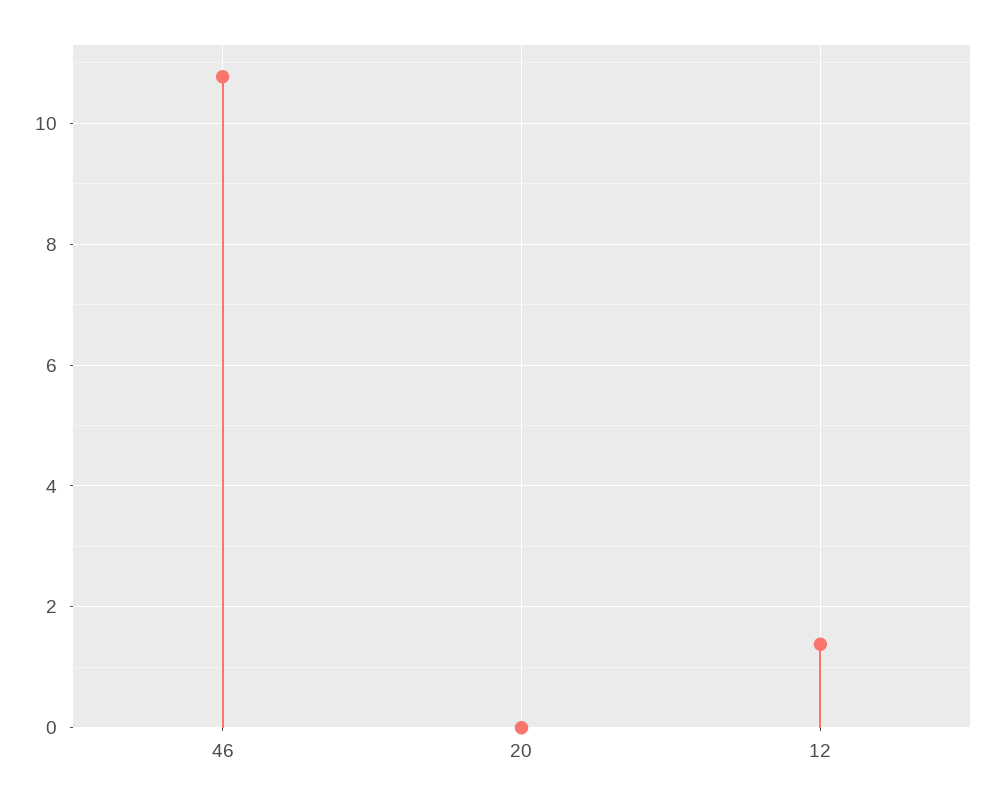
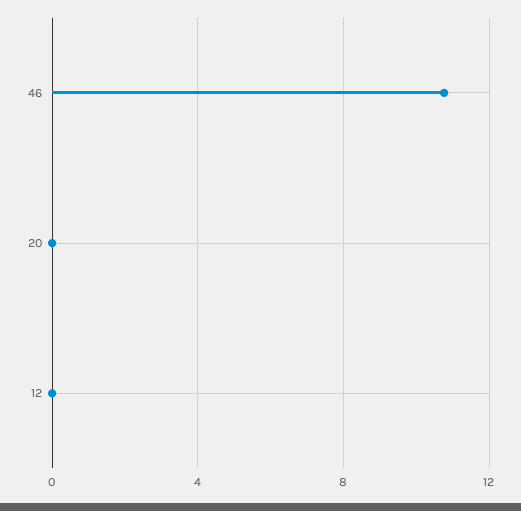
12: 1.4 -> 0

